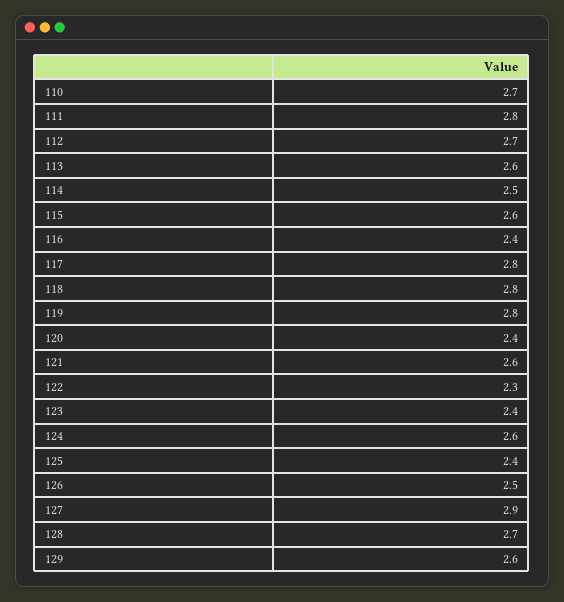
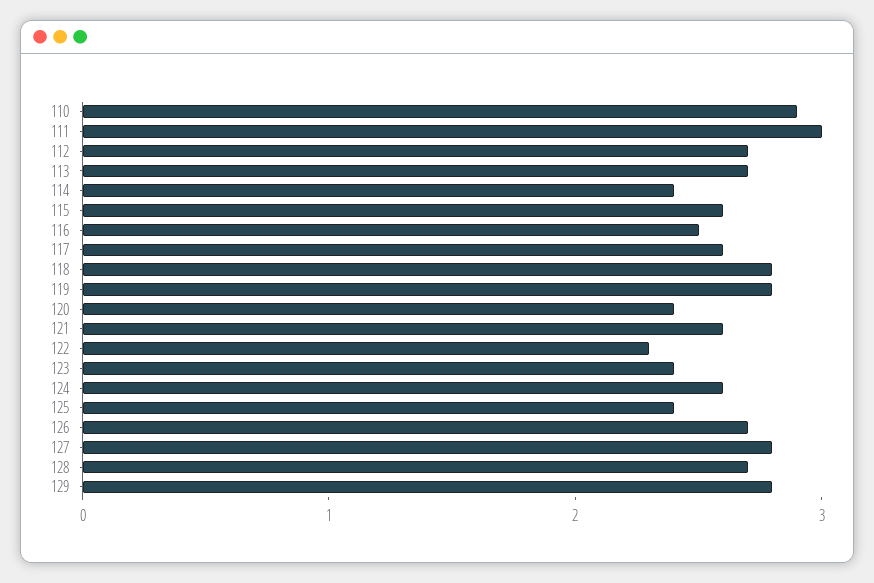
110: 2.7 -> 2.9
111: 2.8 -> 3
113: 2.6 -> 2.7
114: 2.5 -> 2.4
116: 2.4 -> 2.5
117: 2.8 -> 2.6
126: 2.5 -> 2.7
127: 2.9 -> 2.8
129: 2.6 -> 2.8

